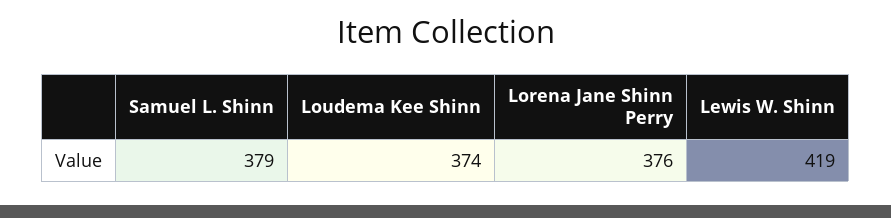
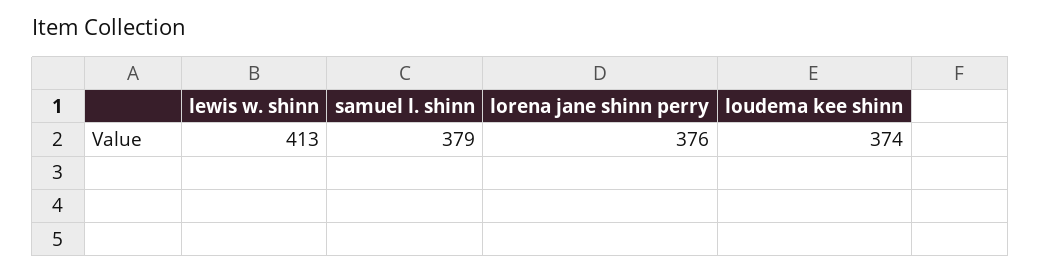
Lewis W. Shinn: 419 -> 413

